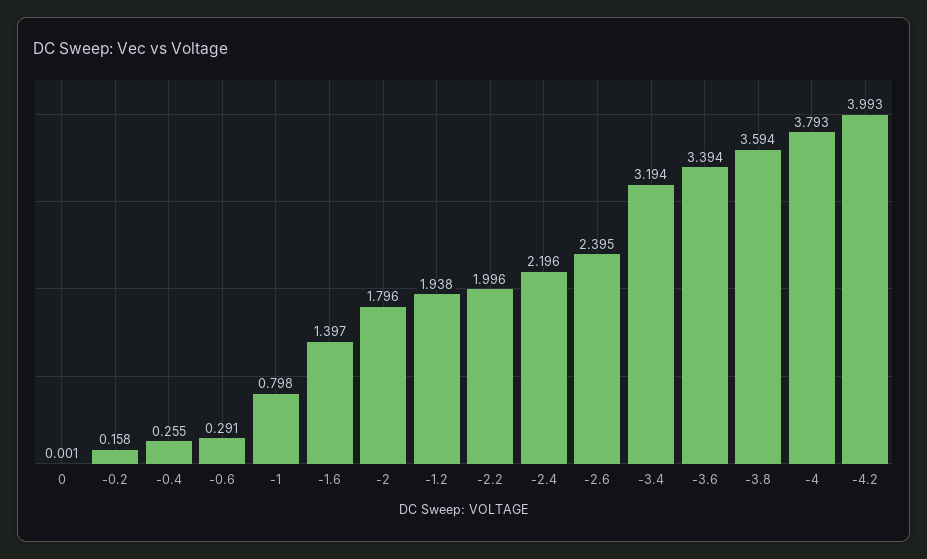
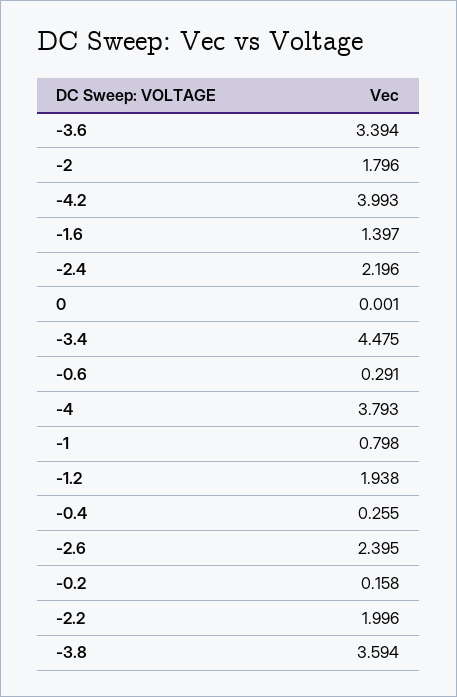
-3.4: 3.194 -> 4.475

